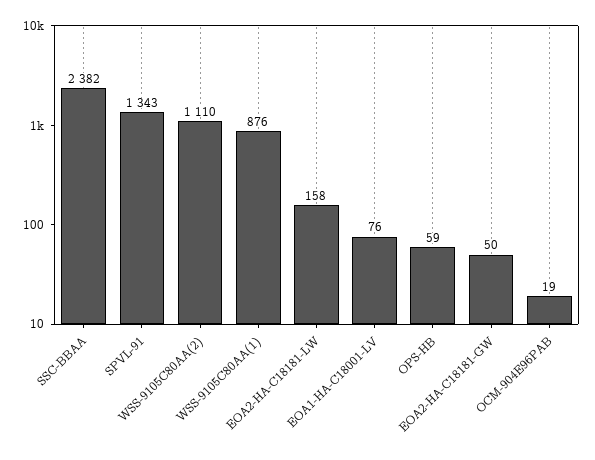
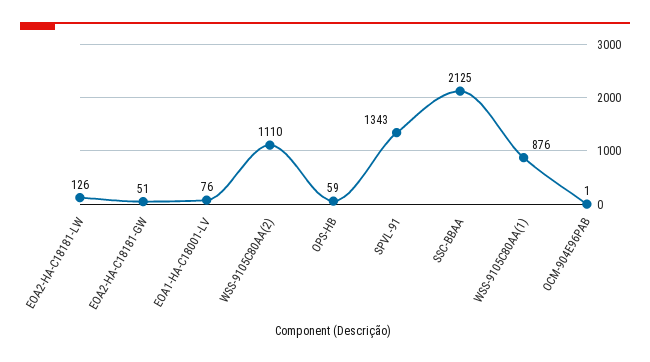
SSC-BBAA: 2382 -> 2125
EOA2-HA-C18181-LW: 158 -> 126
EOA2-HA-C18181-GW: 50 -> 51
OCM-904E96PAB: 19 -> 1

